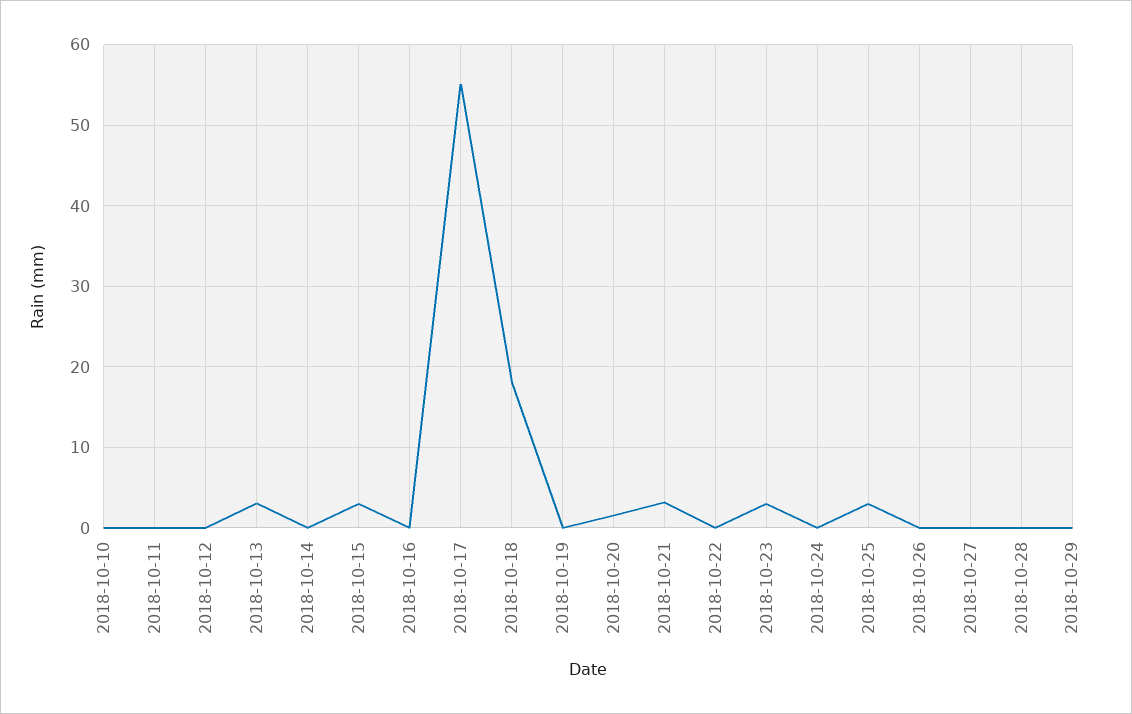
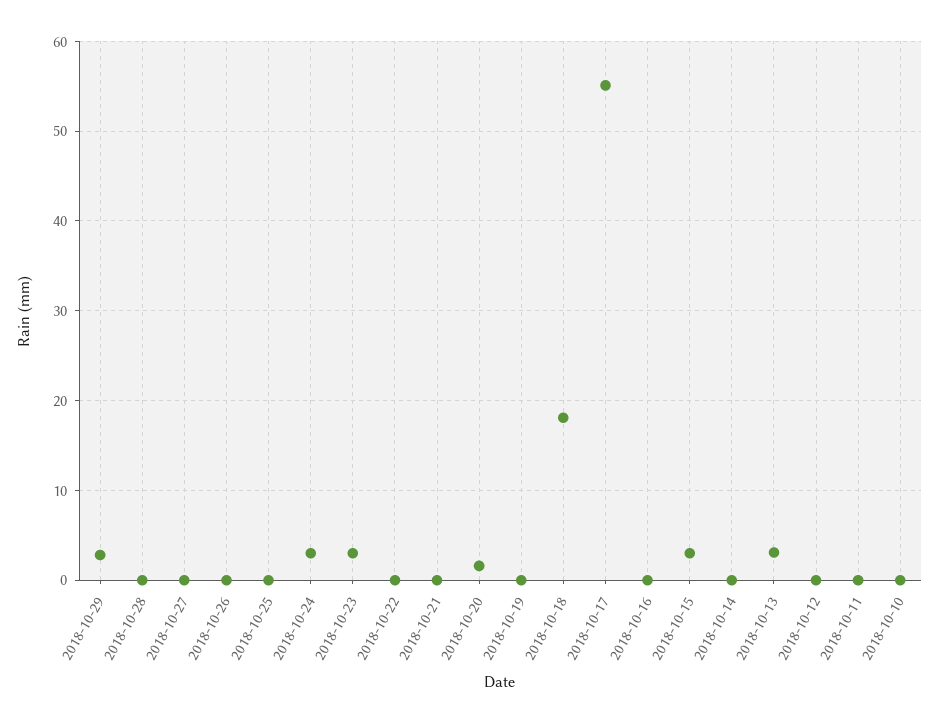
2018-10-21: 3 -> 0
2018-10-24: 0 -> 3
2018-10-25: 3 -> 0
2018-10-29: 0 -> 3

